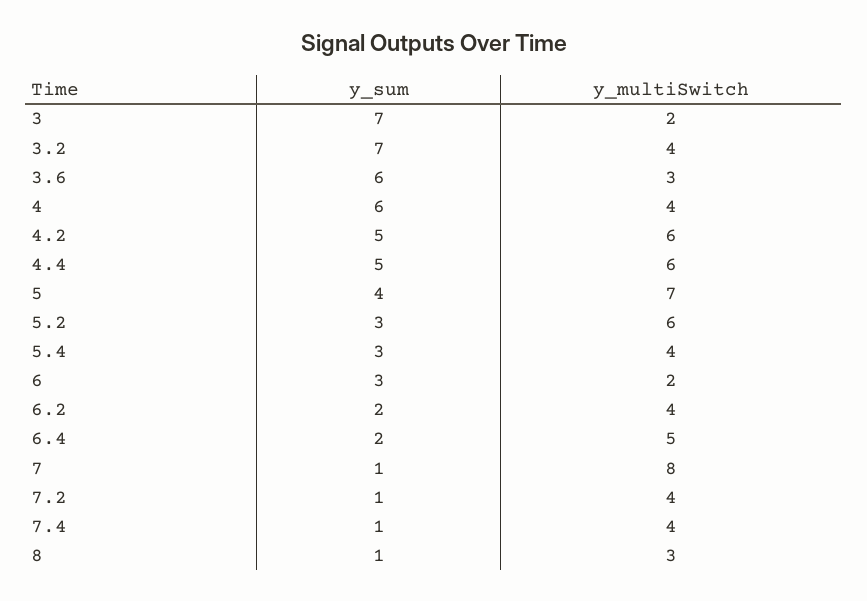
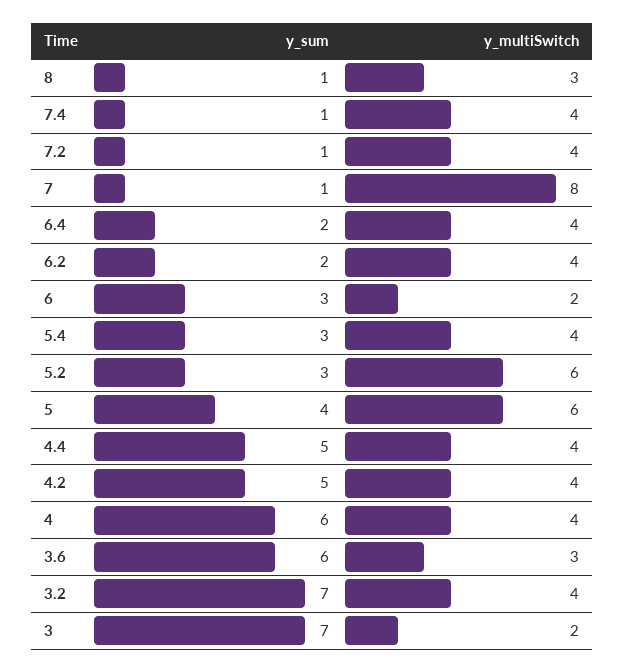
y_multiSwitch, 4.2: 6 -> 4
y_multiSwitch, 4.4: 6 -> 4
y_multiSwitch, 5: 7 -> 6
y_multiSwitch, 6.4: 5 -> 4

